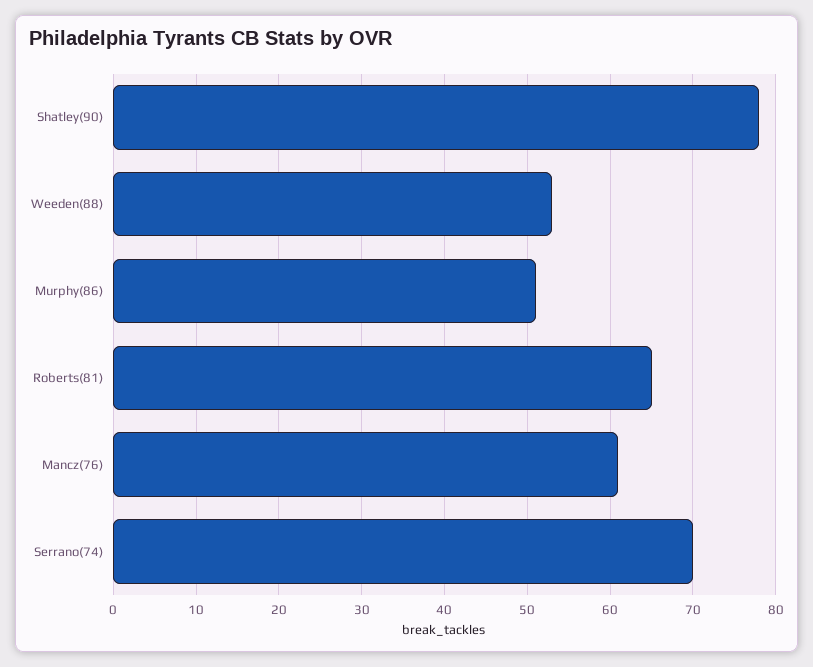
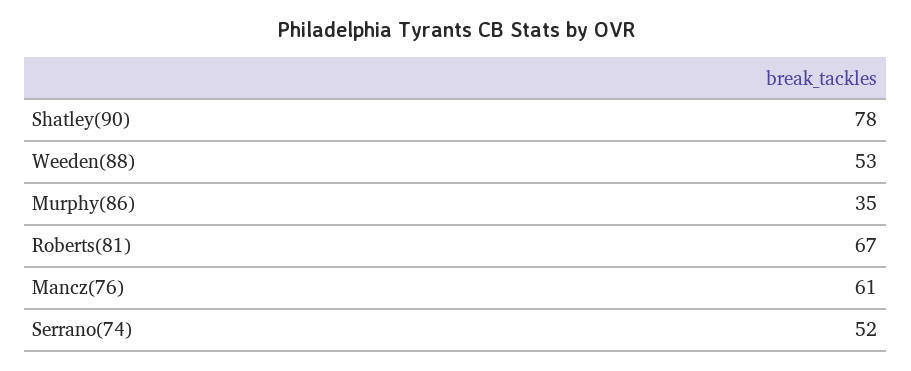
Murphy(86): 51 -> 35
Roberts(81): 65 -> 67
Serrano(74): 70 -> 52

